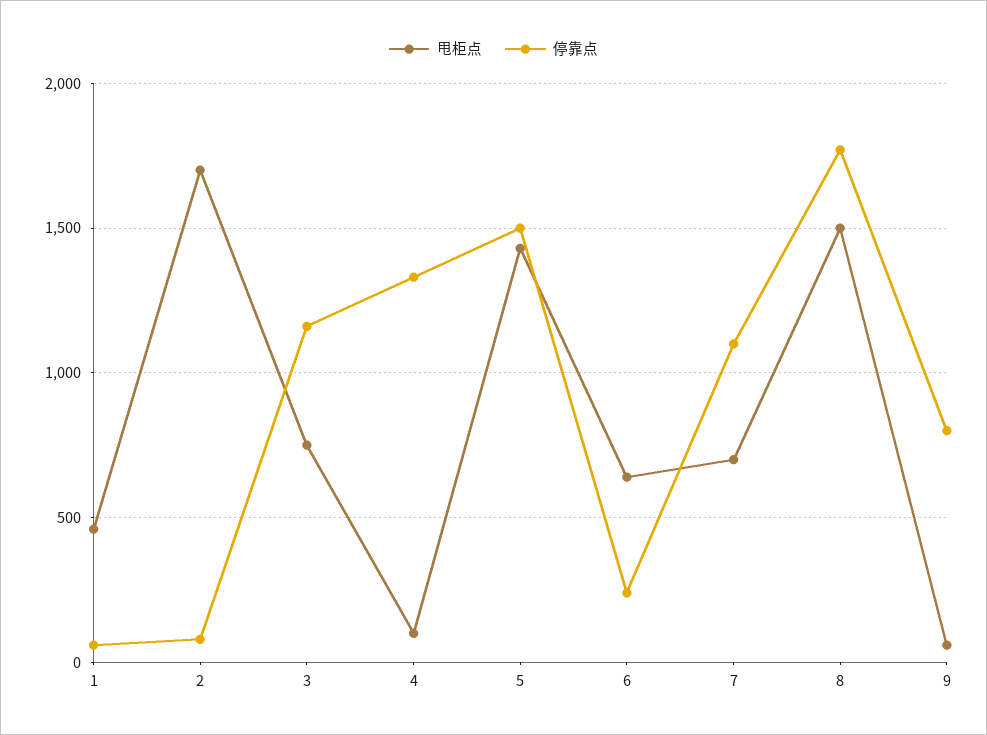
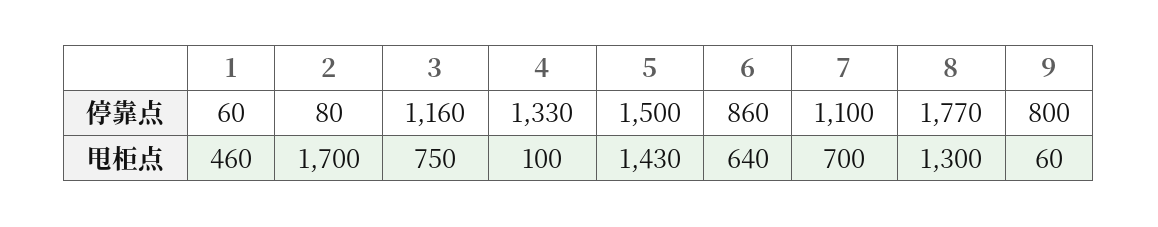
停靠点, 6: 250 -> 860
甩柜点, 8: 1500 -> 1300

